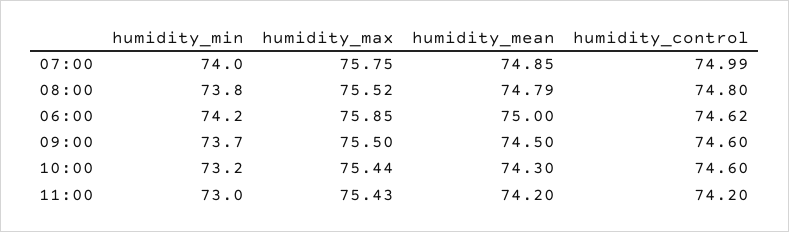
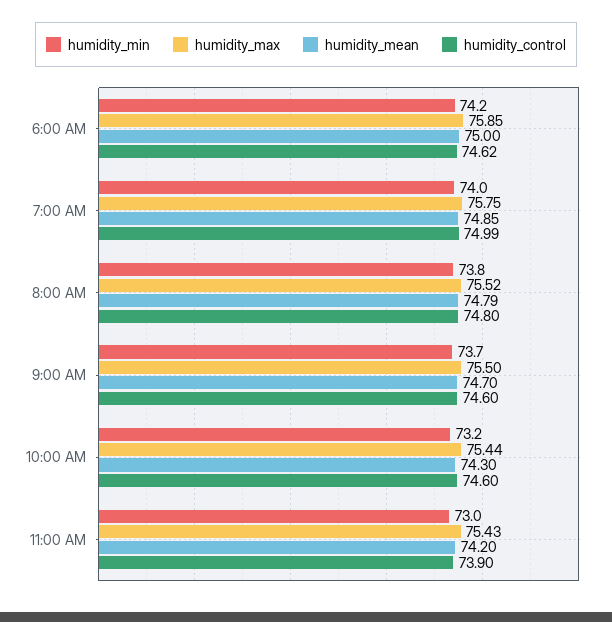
humidity_mean, 09:00: 74.5 -> 74.7
humidity_control, 11:00: 74.2 -> 73.9

